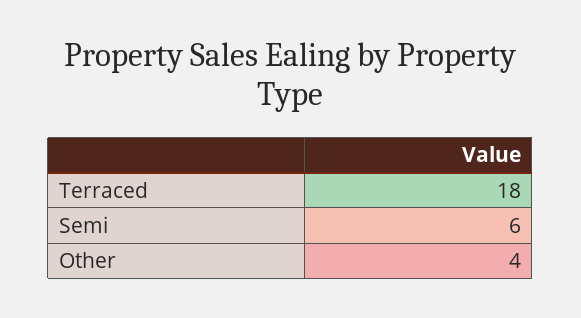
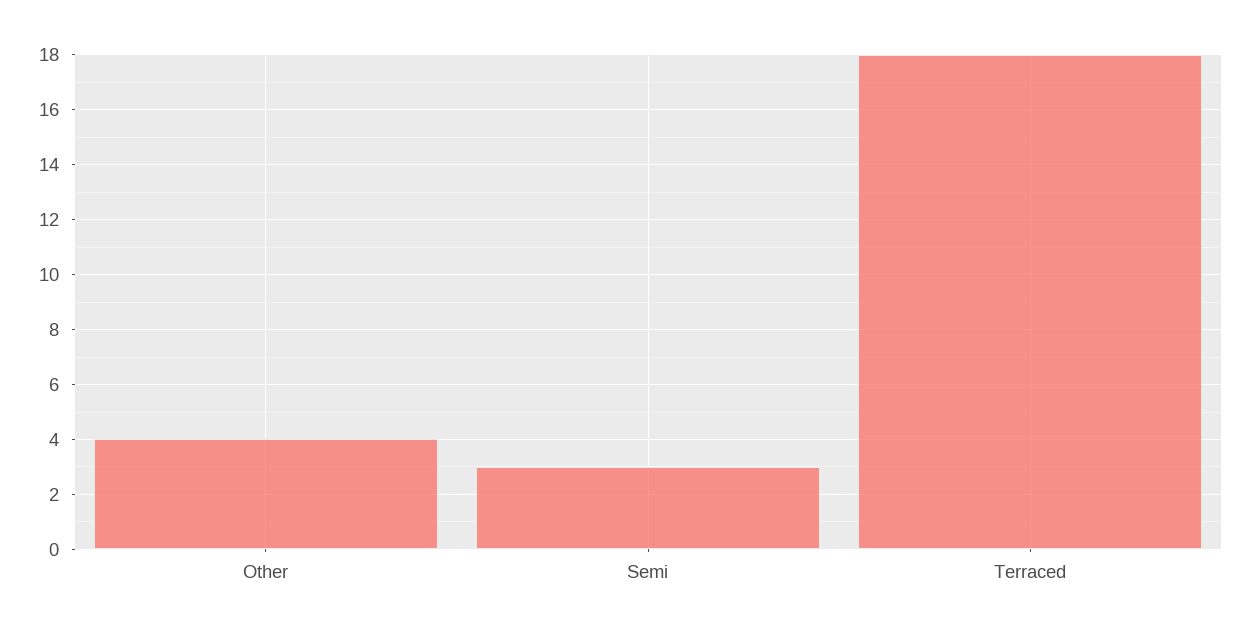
Semi: 6 -> 3

